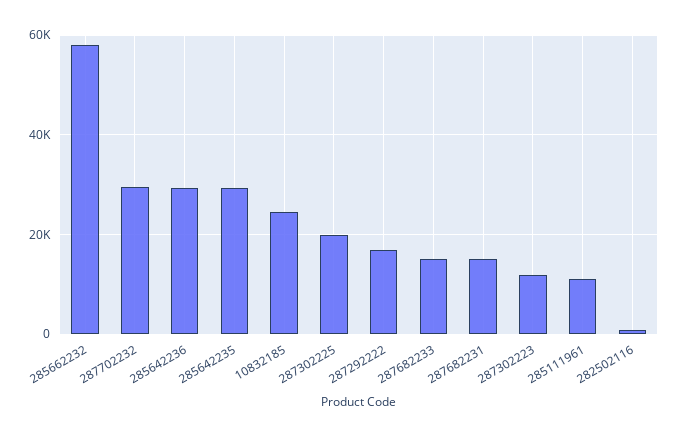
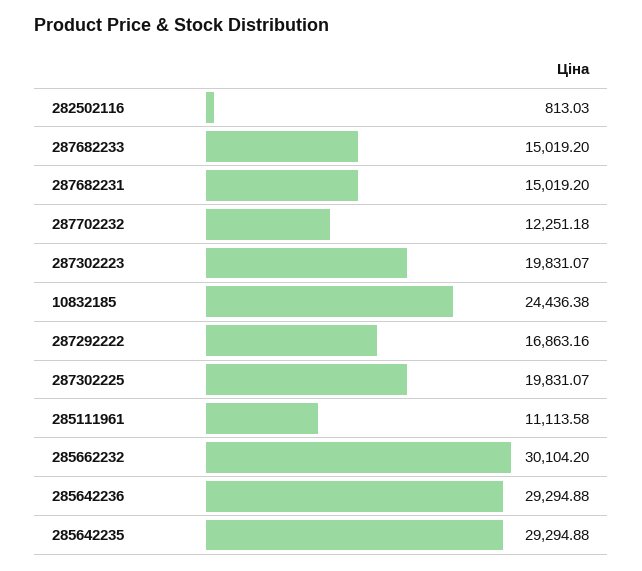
285662232: 58000 -> 30104.2
287702232: 30000 -> 12251.18
287302223: 12000 -> 19831.07

